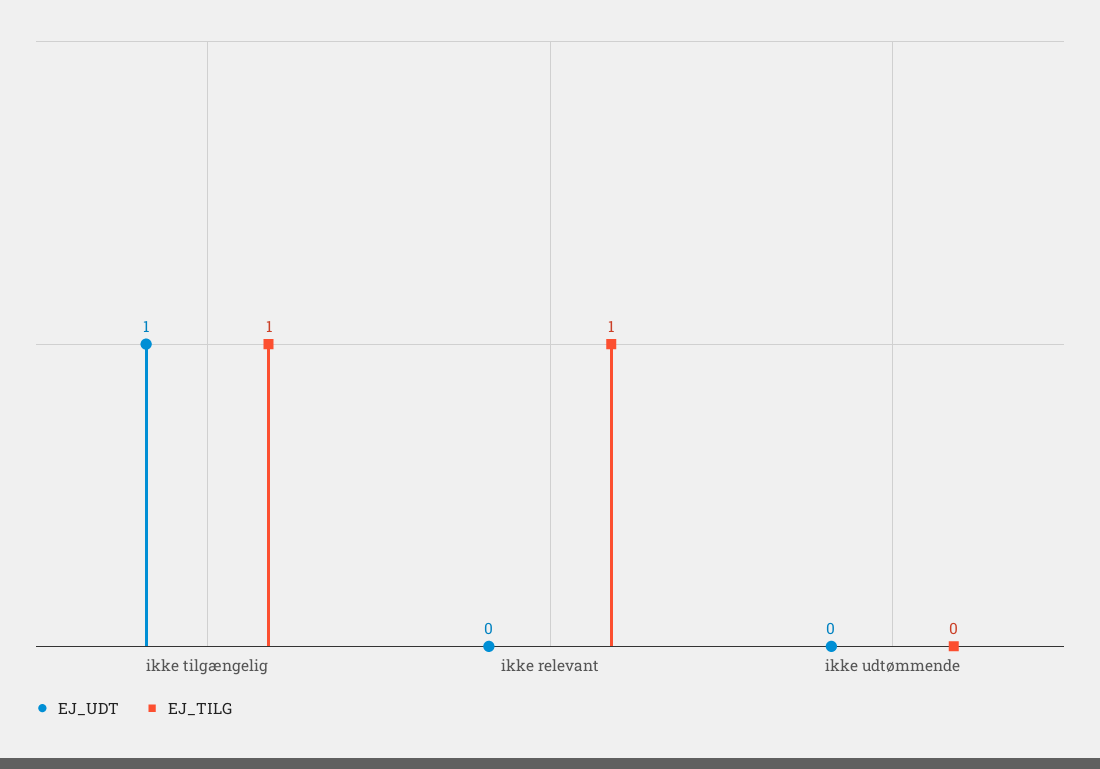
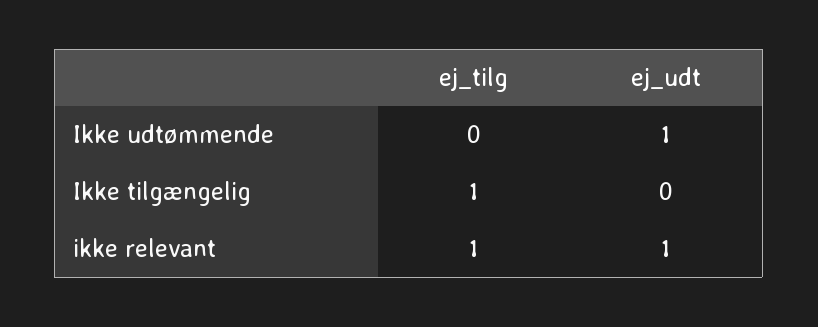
EJ_UDT, ikke tilgængelig: 1 -> 0
EJ_UDT, ikke relevant: 0 -> 1
EJ_UDT, ikke udtømmende: 0 -> 1

